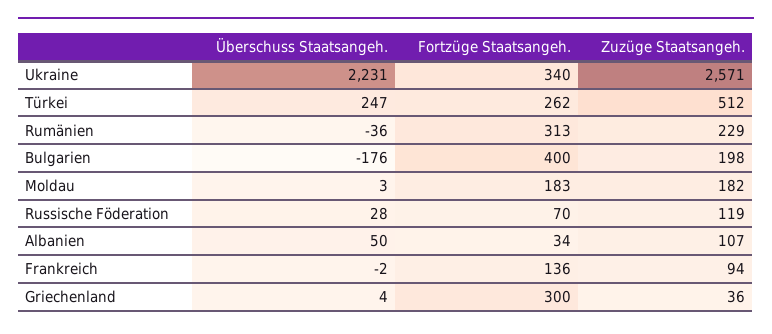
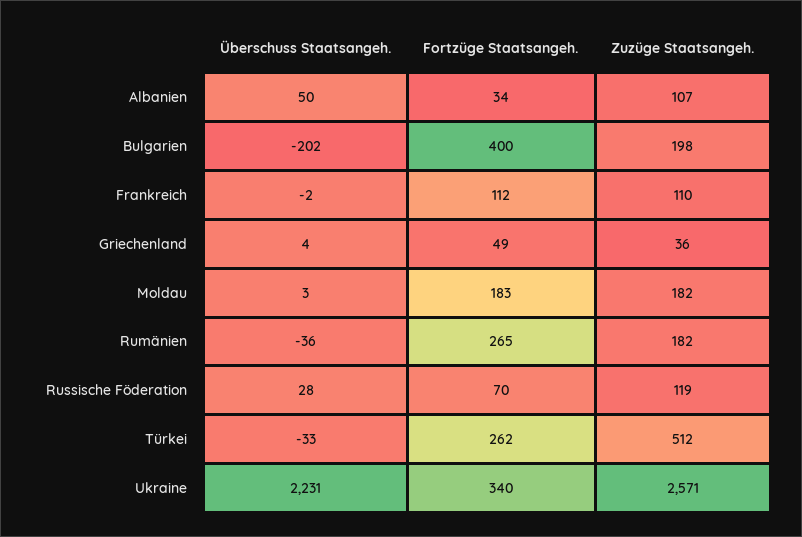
Überschuss Staatsangeh., Türkei: 247 -> -33
Fortzüge Staatsangeh., Rumänien: 313 -> 265
Zuzüge Staatsangeh., Rumänien: 229 -> 182
Überschuss Staatsangeh., Bulgarien: -176 -> -202
Fortzüge Staatsangeh., Frankreich: 136 -> 112
Zuzüge Staatsangeh., Frankreich: 94 -> 110
Fortzüge Staatsangeh., Griechenland: 300 -> 49

